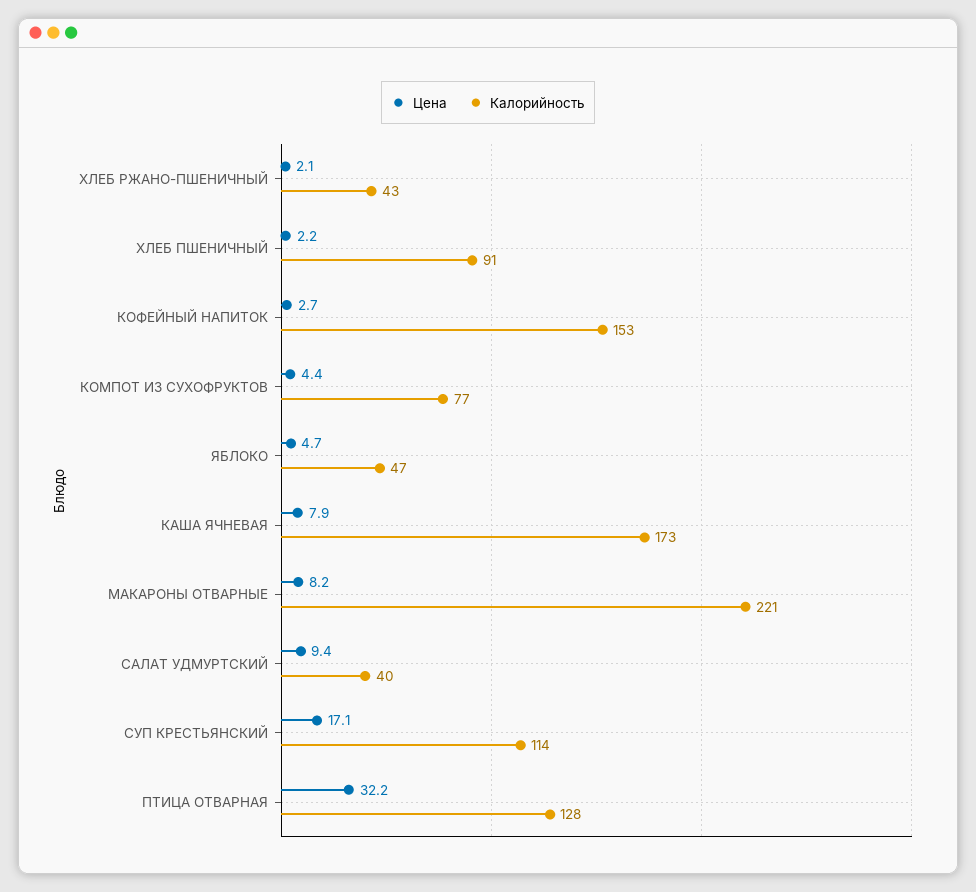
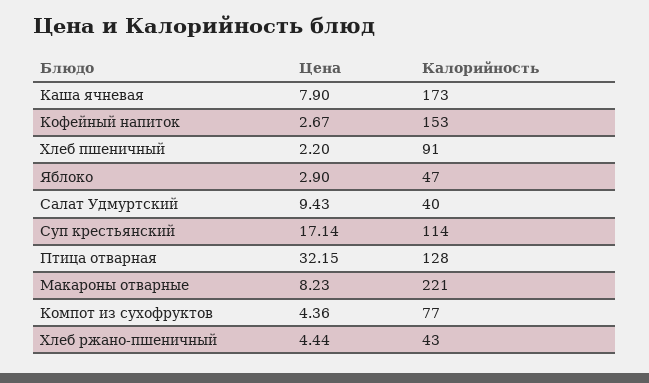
Цена, ХЛЕБ РЖАНО-ПШЕНИЧНЫЙ: 2.1 -> 4.44
Цена, ЯБЛОКО: 4.7 -> 2.9

